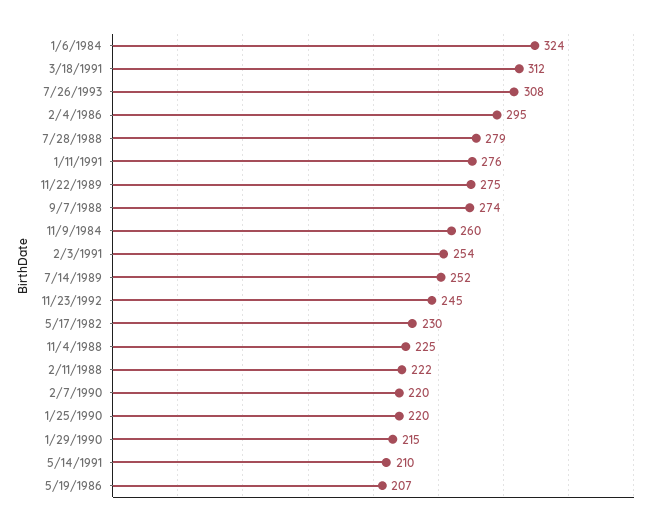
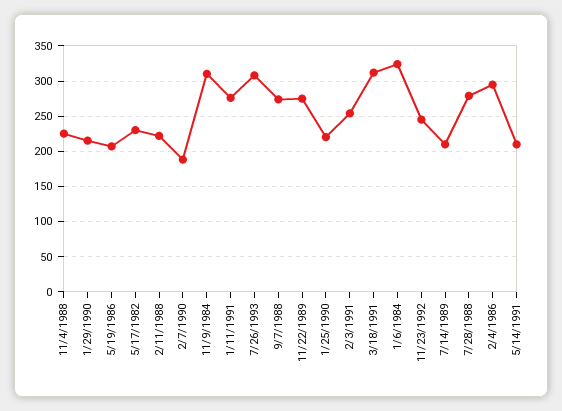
11/9/1984: 260 -> 310
7/14/1989: 252 -> 210
2/7/1990: 220 -> 190

